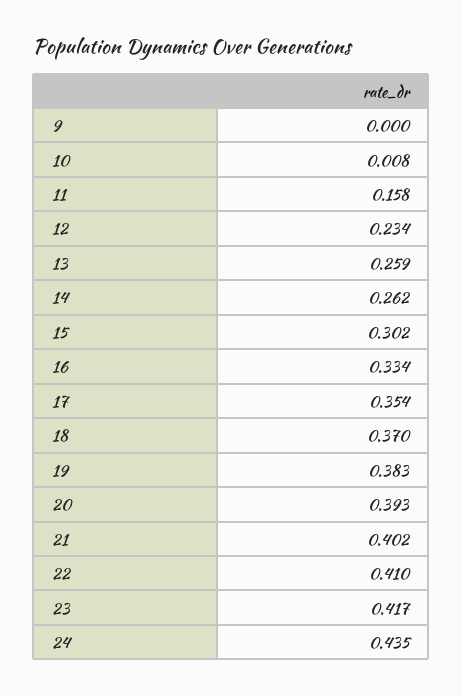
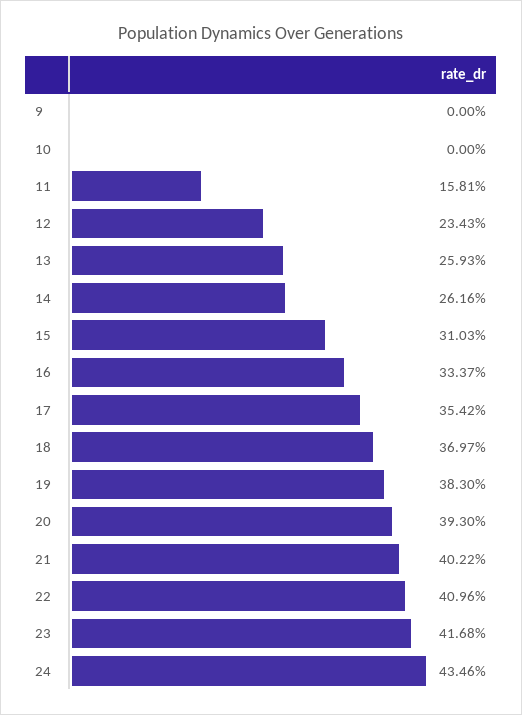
10: 0.008 -> 0
15: 0.302 -> 0.3103

